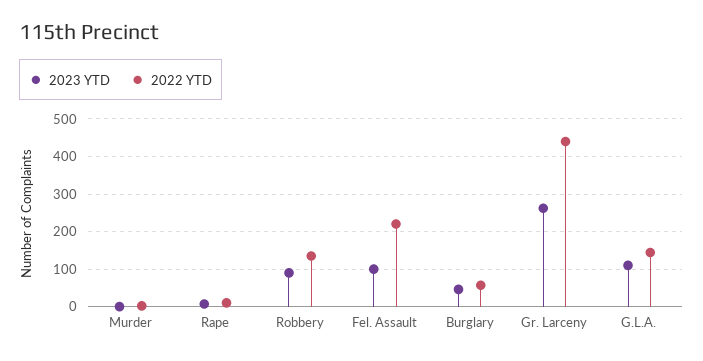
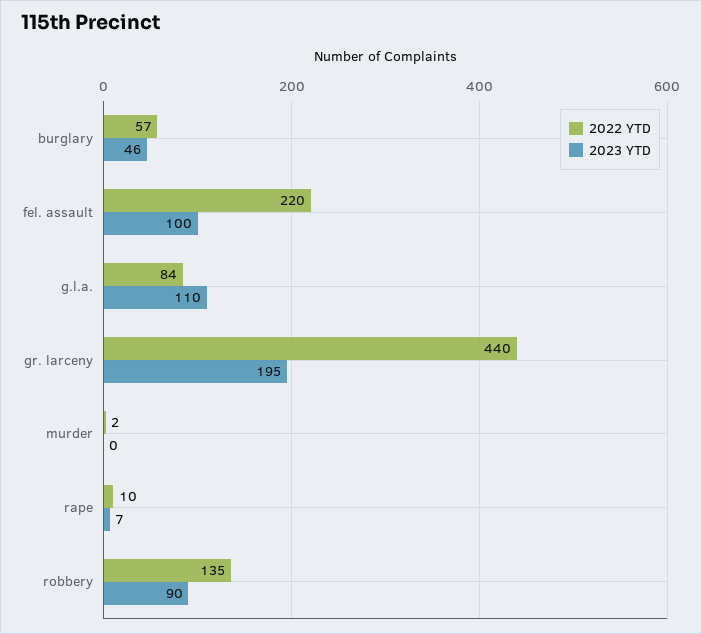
2023 YTD, Gr. Larceny: 260 -> 195
2022 YTD, G.L.A.: 140 -> 84

